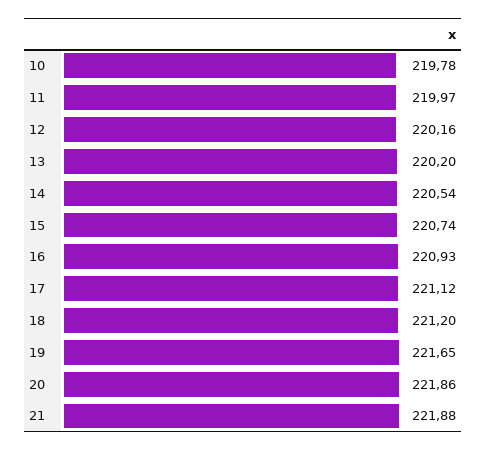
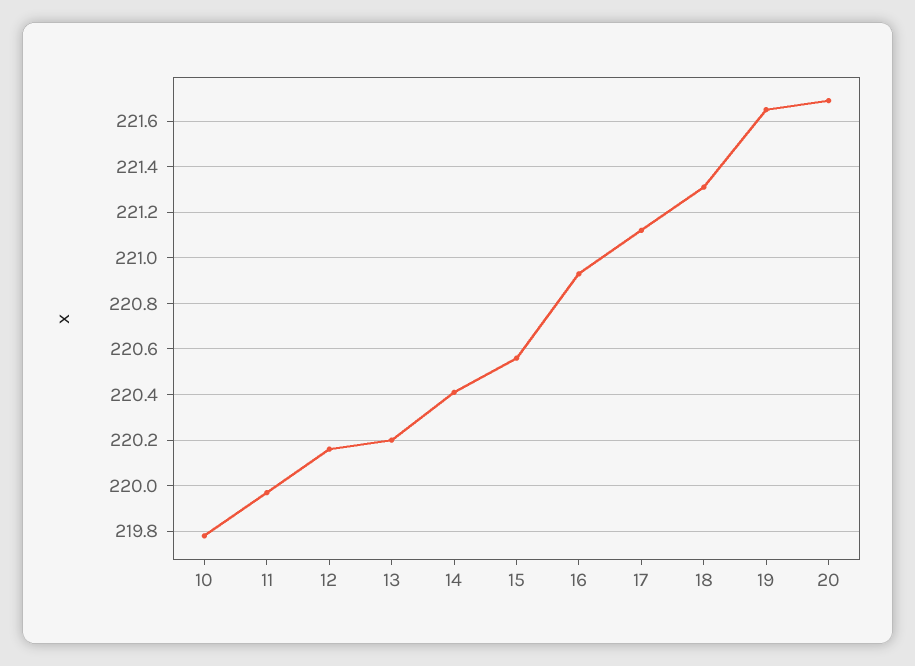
14: 220.54 -> 220.4
15: 220.74 -> 220.55
18: 221.2 -> 221.3
20: 221.86 -> 221.7
21: 221.88 -> none

